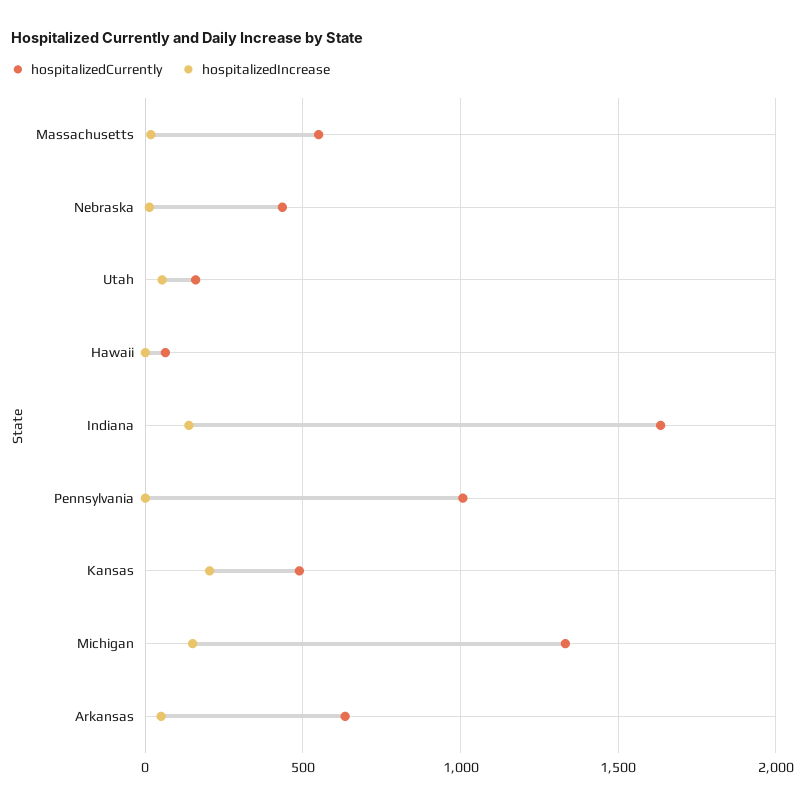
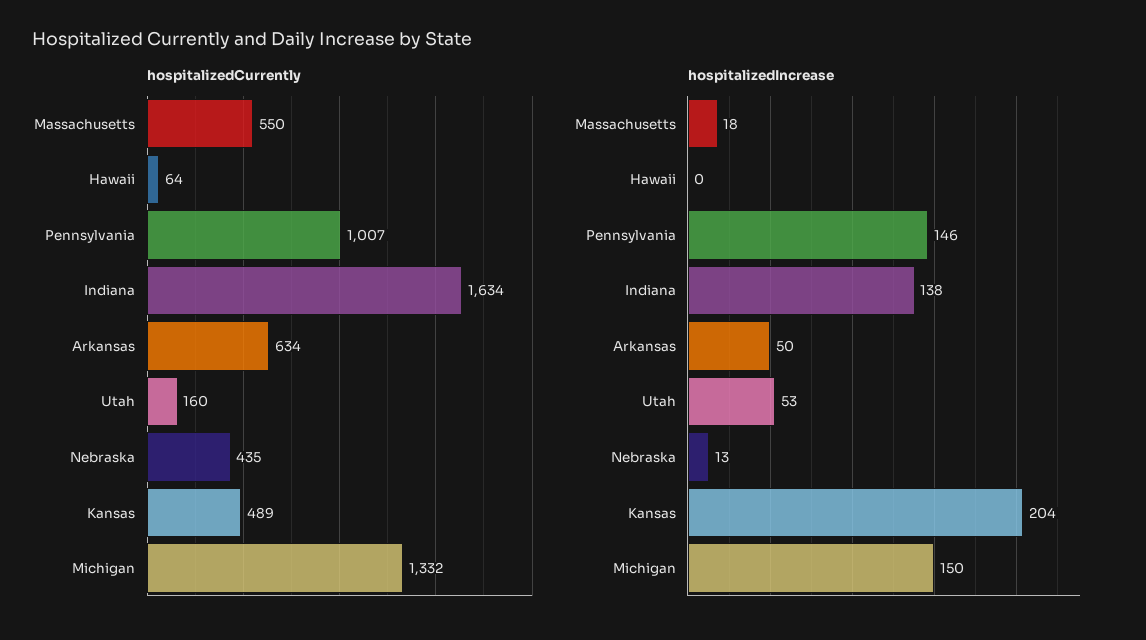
hospitalizedIncrease, Pennsylvania: 0 -> 146

